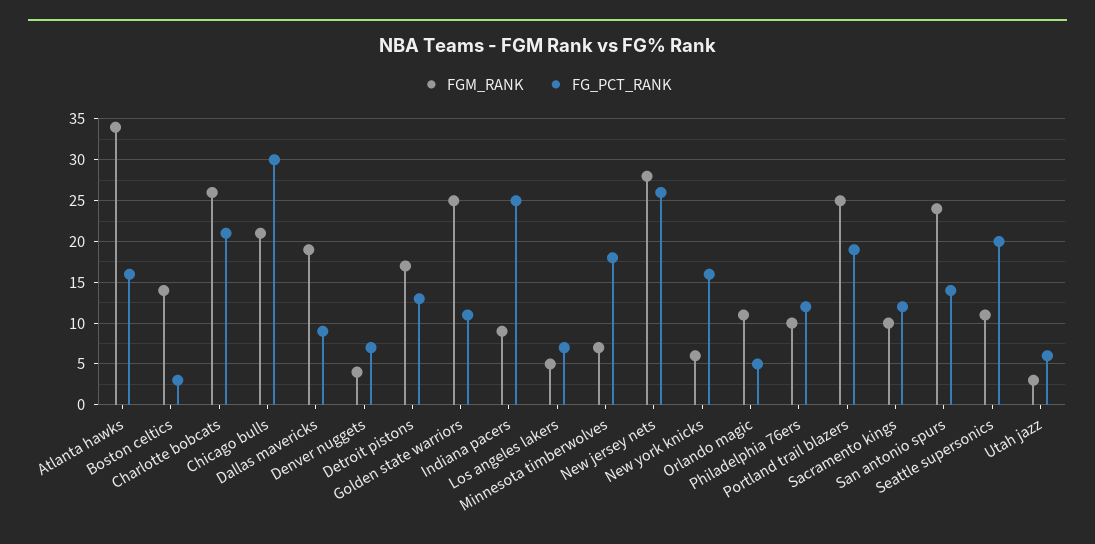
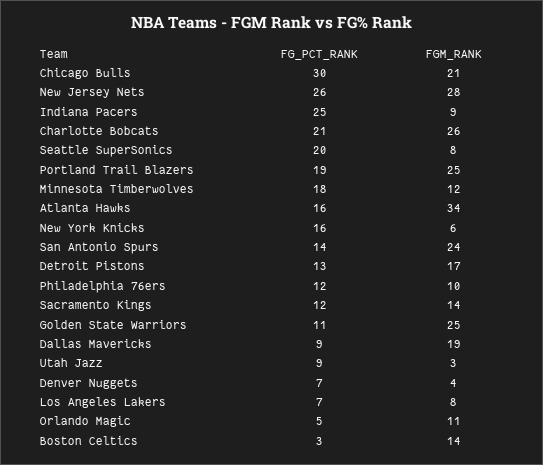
FGM_RANK, Los angeles lakers: 5 -> 8
FGM_RANK, Minnesota timberwolves: 7 -> 12
FGM_RANK, Sacramento kings: 10 -> 14
FGM_RANK, Seattle supersonics: 11 -> 8
FG_PCT_RANK, Utah jazz: 6 -> 9

